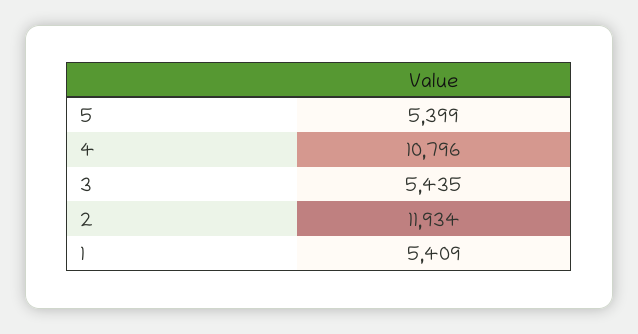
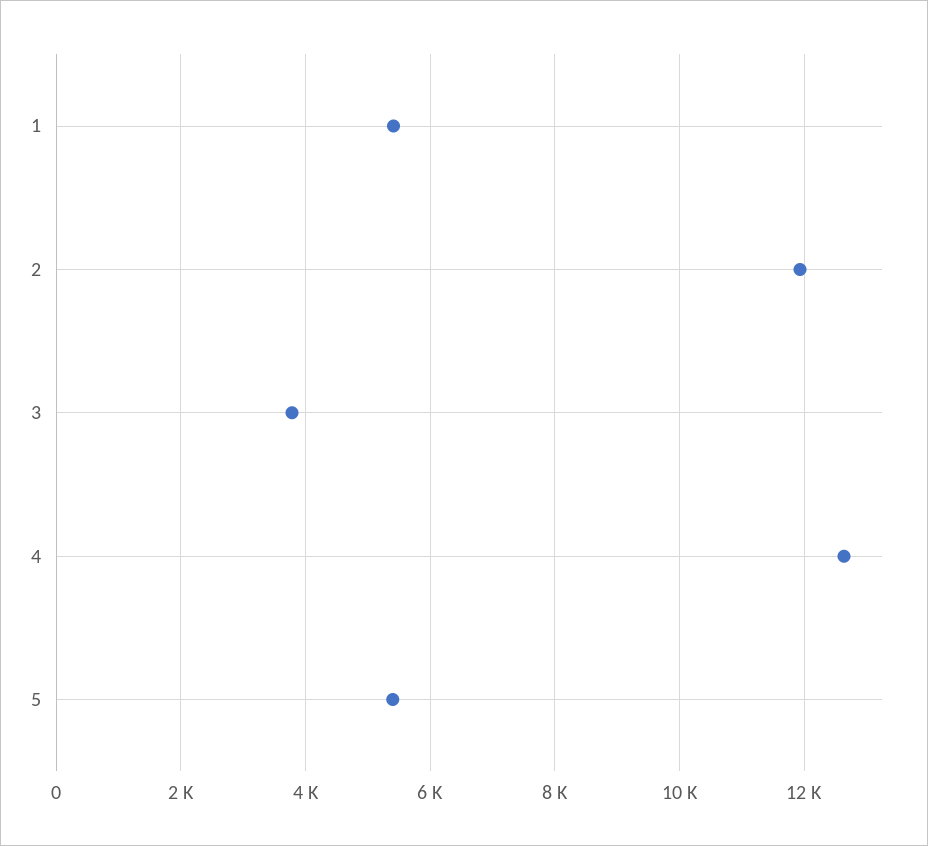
4: 10796 -> 12600
3: 5435 -> 3800

